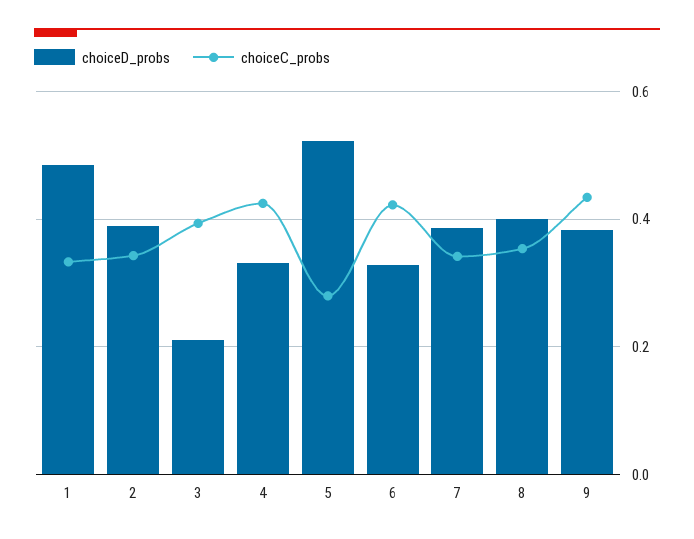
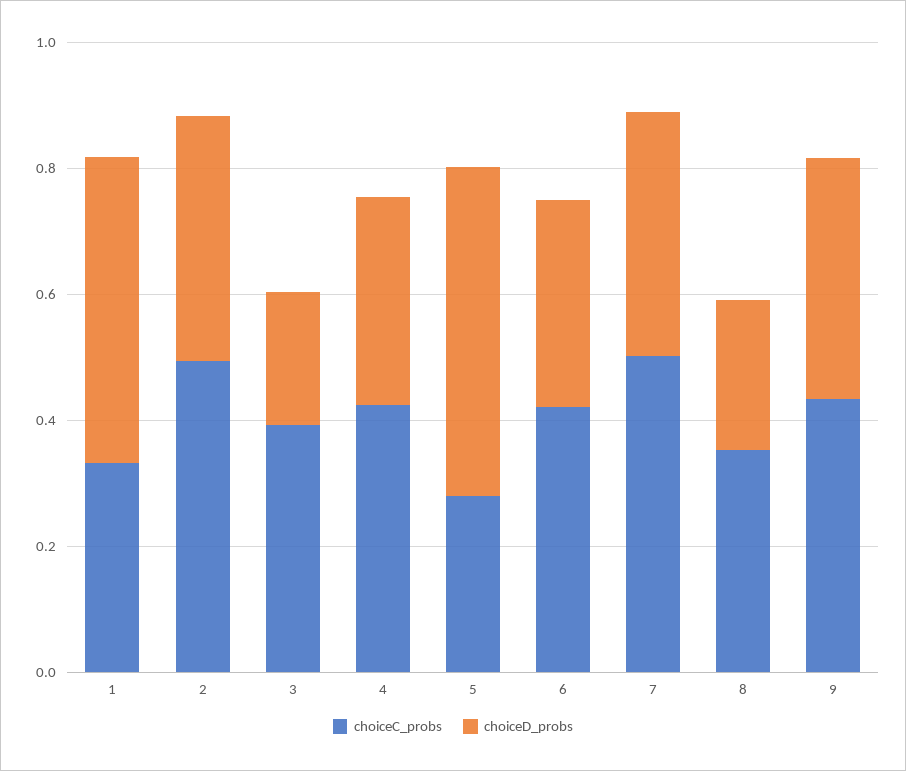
choiceC_probs, 2: 0.34 -> 0.5
choiceC_probs, 7: 0.34 -> 0.5
choiceD_probs, 8: 0.4 -> 0.25

